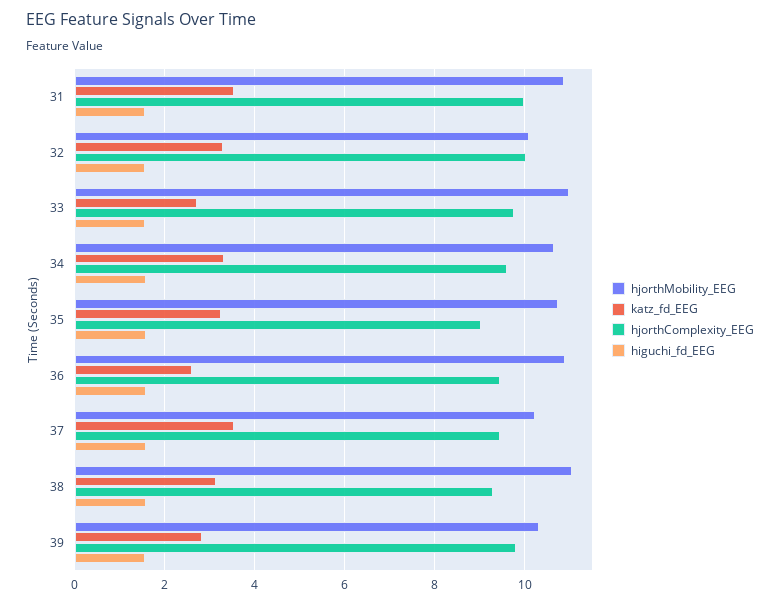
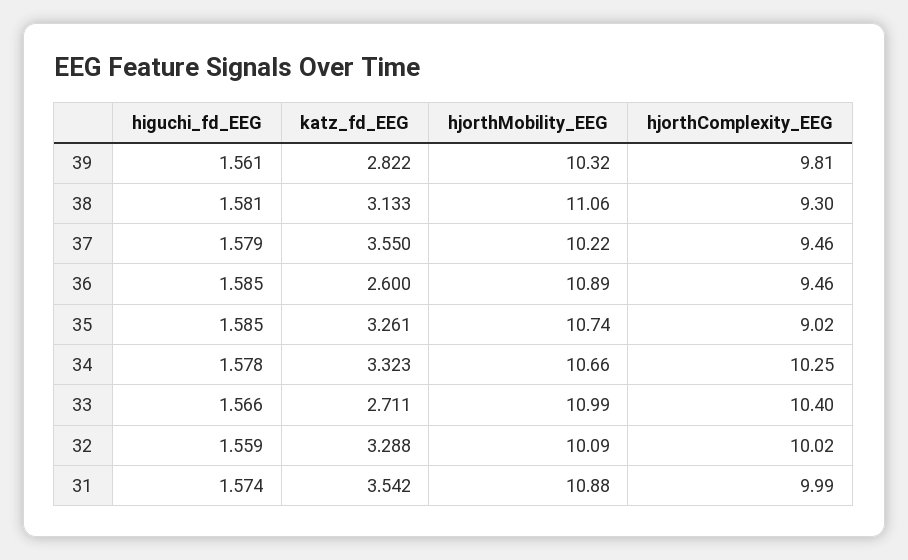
hjorthComplexity_EEG, 33: 9.8 -> 10.4
hjorthComplexity_EEG, 34: 9.6 -> 10.25

